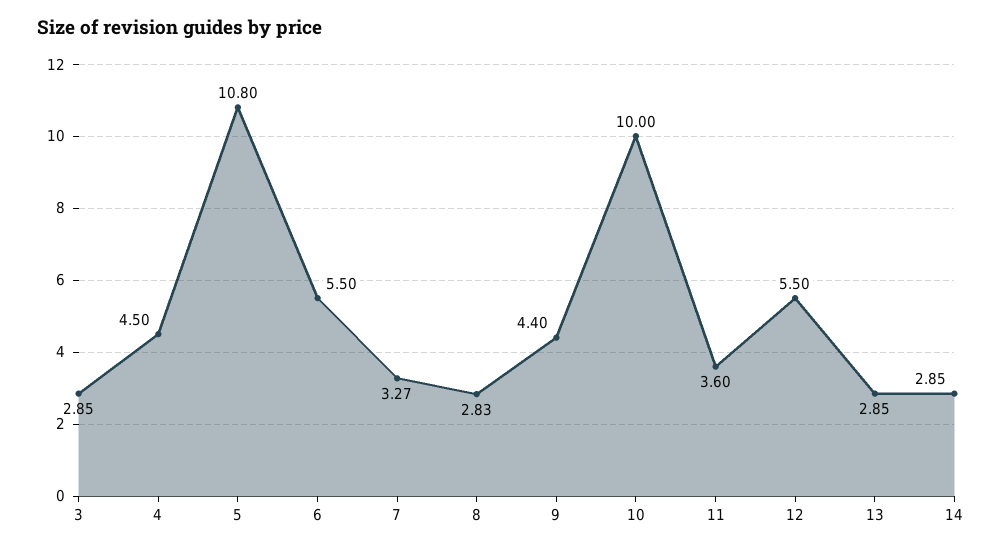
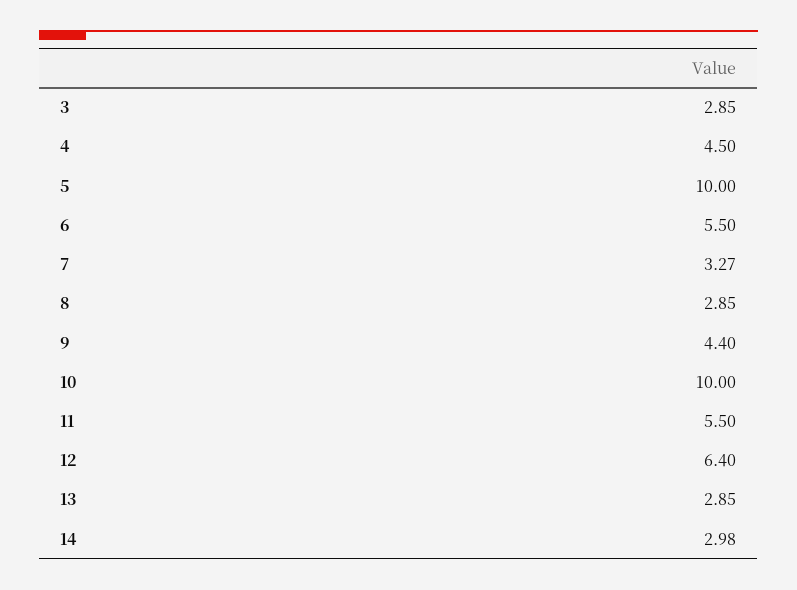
5: 10.8 -> 10
8: 2.83 -> 2.85
11: 3.6 -> 5.5
12: 5.5 -> 6.4
14: 2.85 -> 2.98

